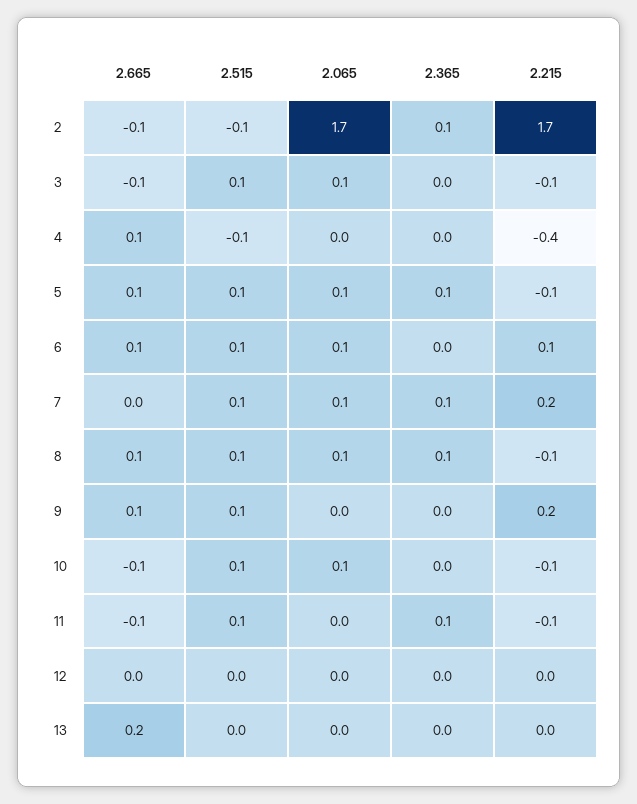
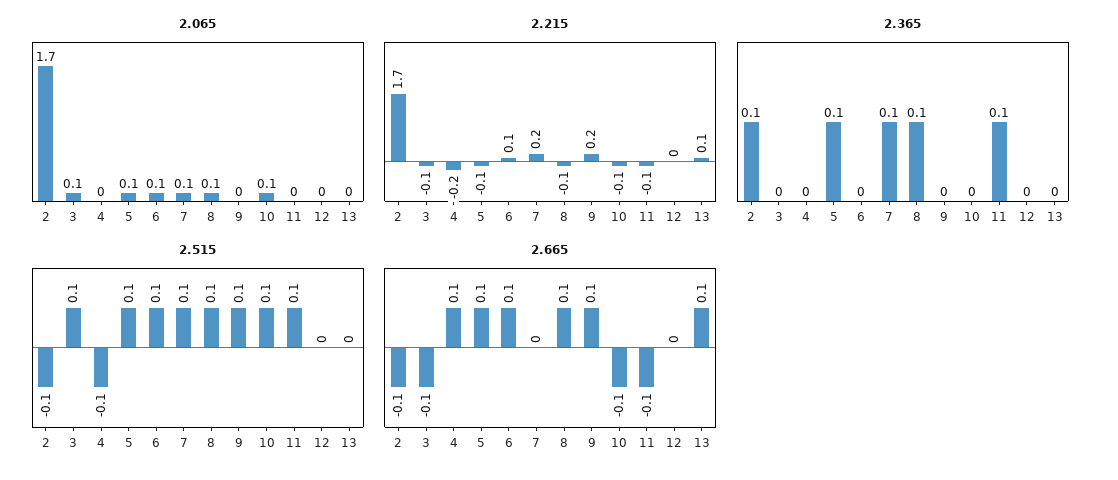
2.215, 4: -0.4 -> -0.2
2.665, 13: 0.2 -> 0.1
2.215, 13: 0 -> 0.1

